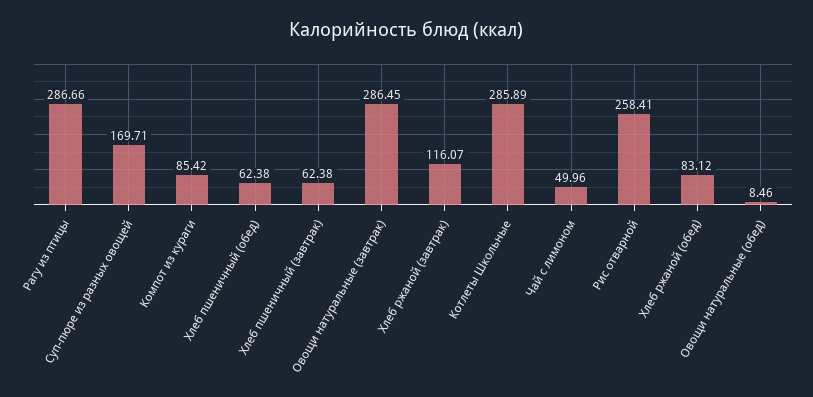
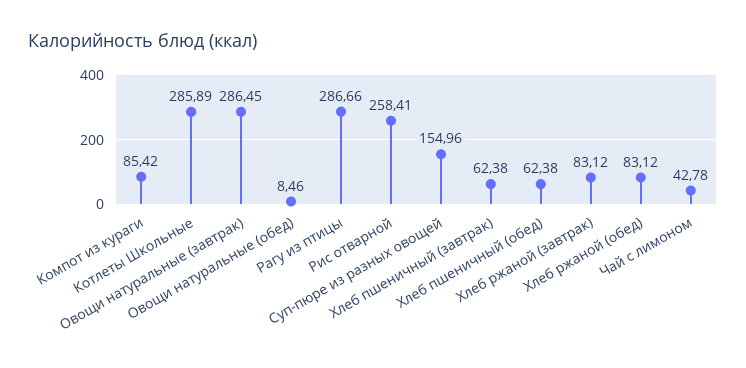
Суп-пюре из разных овощей: 169.71 -> 154.96
Хлеб ржаной (завтрак): 116.07 -> 83.12
Чай с лимоном: 49.96 -> 42.78

